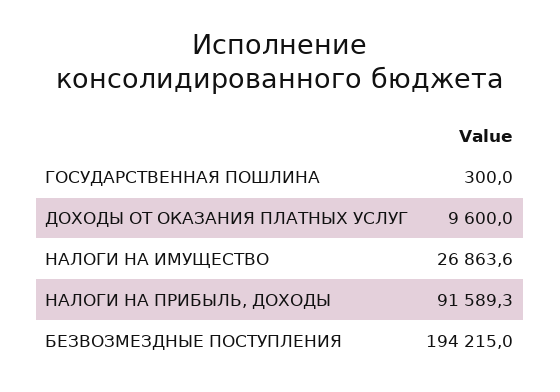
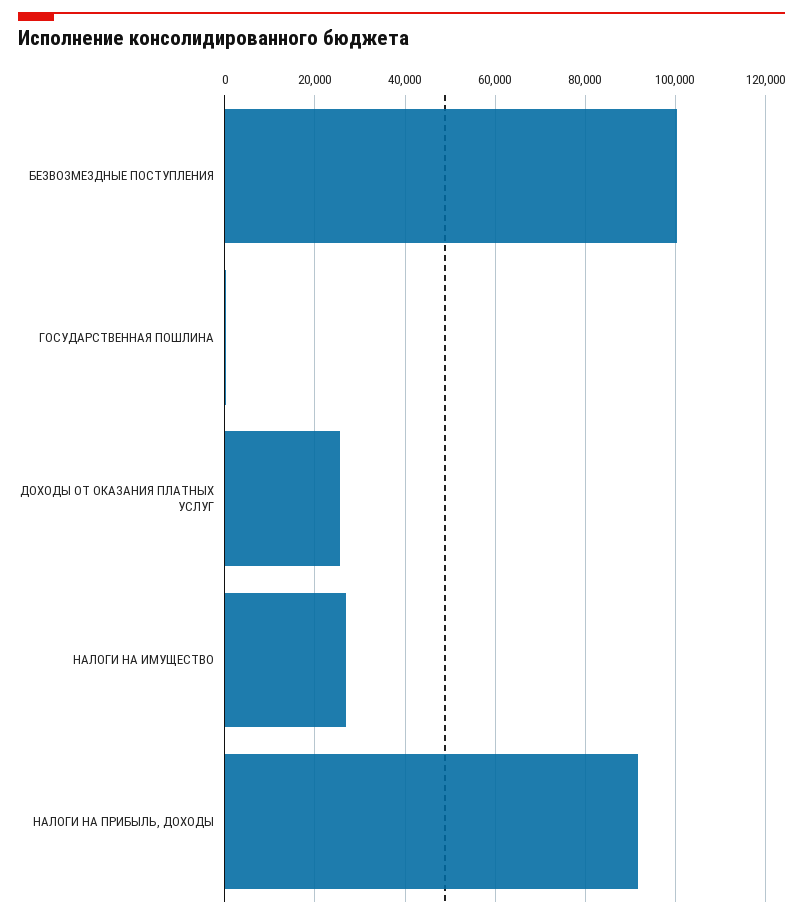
ДОХОДЫ ОТ ОКАЗАНИЯ ПЛАТНЫХ УСЛУГ: 9600 -> 26000
БЕЗВОЗМЕЗДНЫЕ ПОСТУПЛЕНИЯ: 194215 -> 100000

